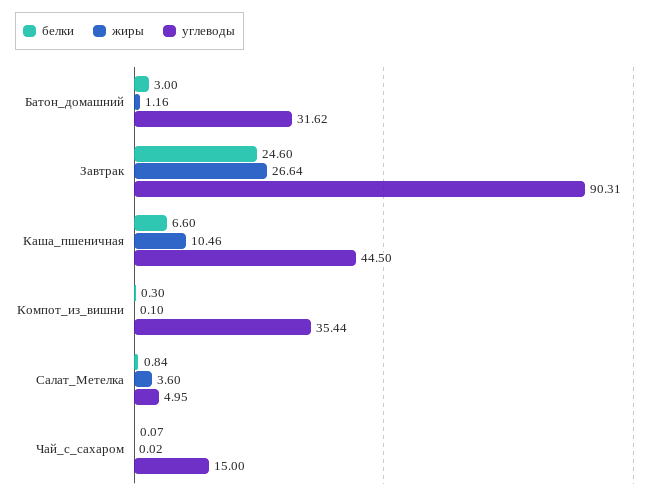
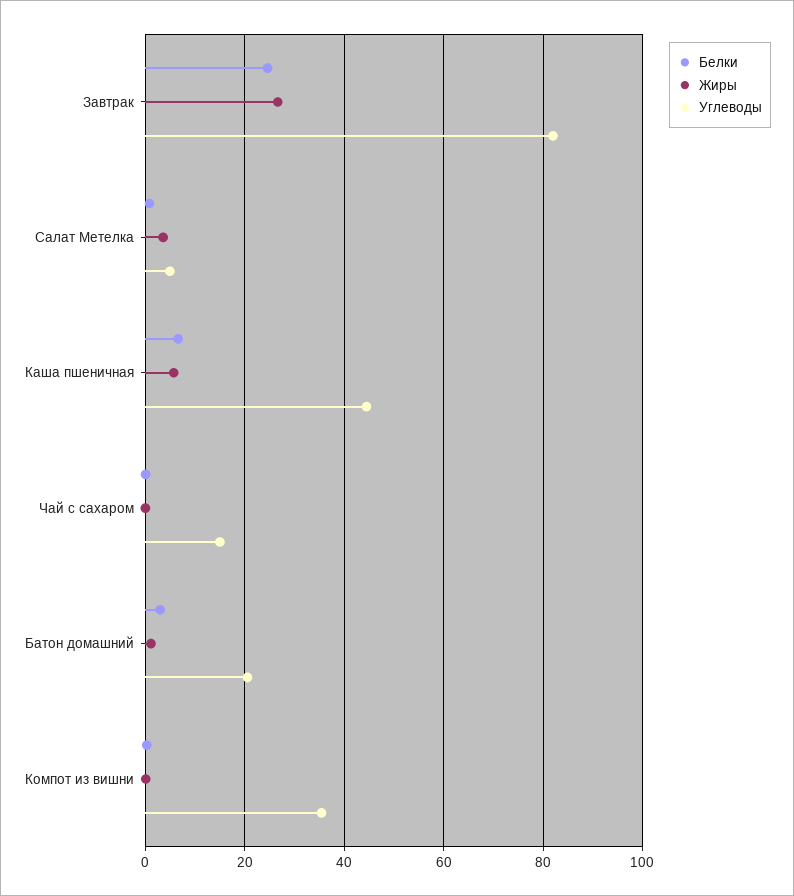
углеводы, Батон_домашний: 31.62 -> 20
углеводы, Завтрак: 90.31 -> 82
жиры, Каша_пшеничная: 10.46 -> 6

